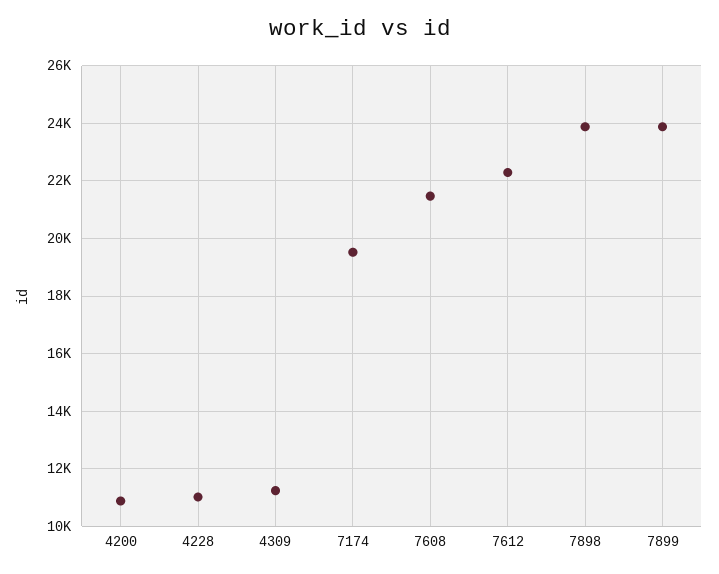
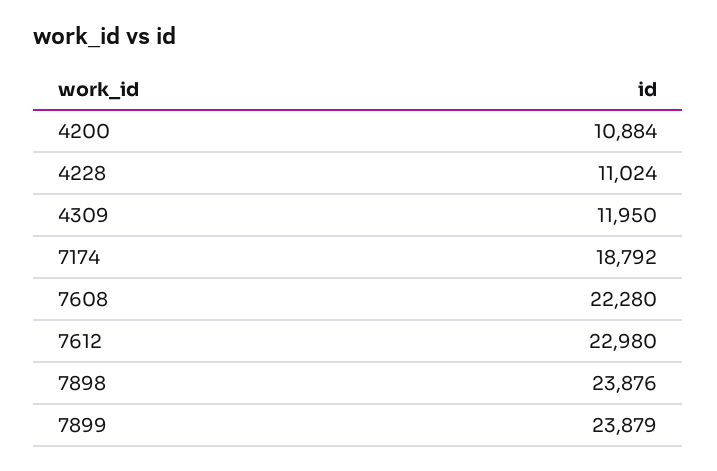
4309: 11250 -> 11950
7174: 19500 -> 18792
7608: 21500 -> 22280
7612: 22250 -> 22980

